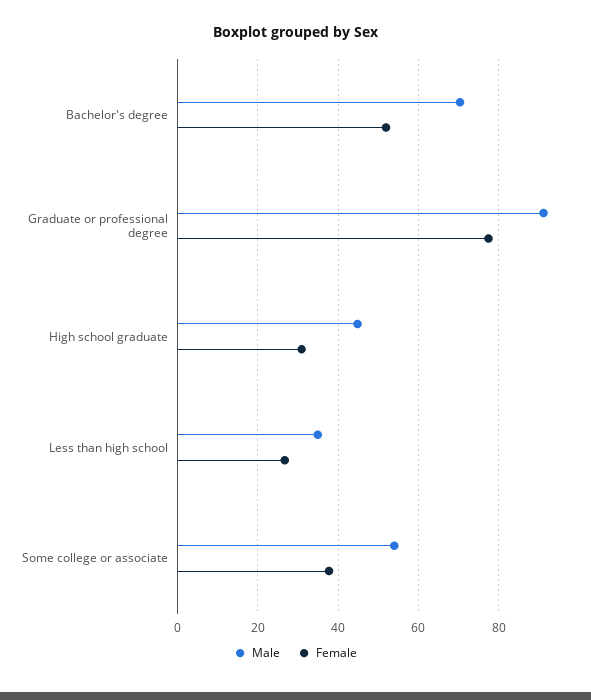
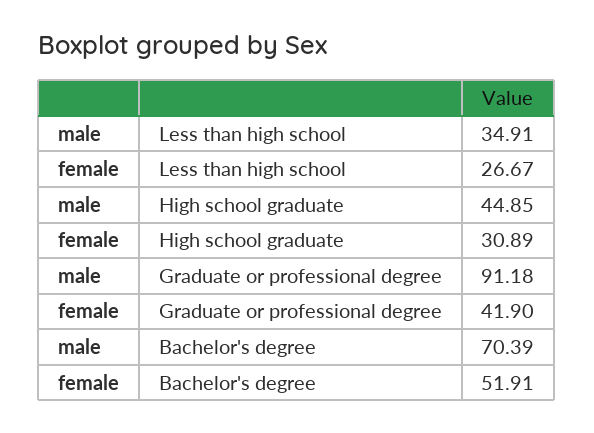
Female, Graduate or professional degree: 78 -> 41.9
Male, Some college or associate: 54 -> none
Female, Some college or associate: 38 -> none

